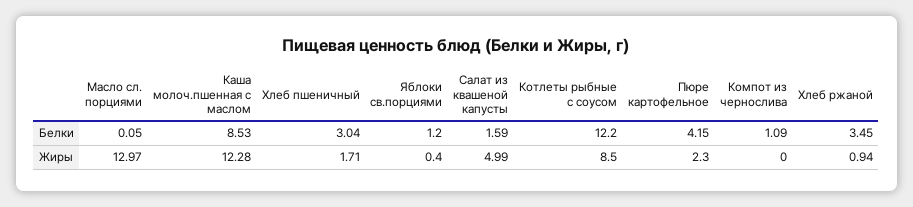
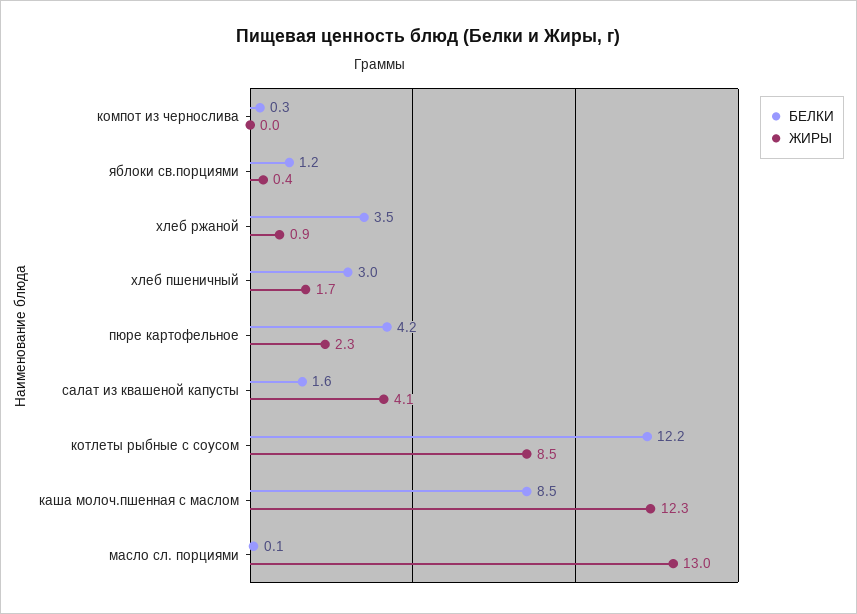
Белки, Компот из чернослива: 1.09 -> 0.3
Жиры, Салат из квашеной капусты: 4.99 -> 4.1

